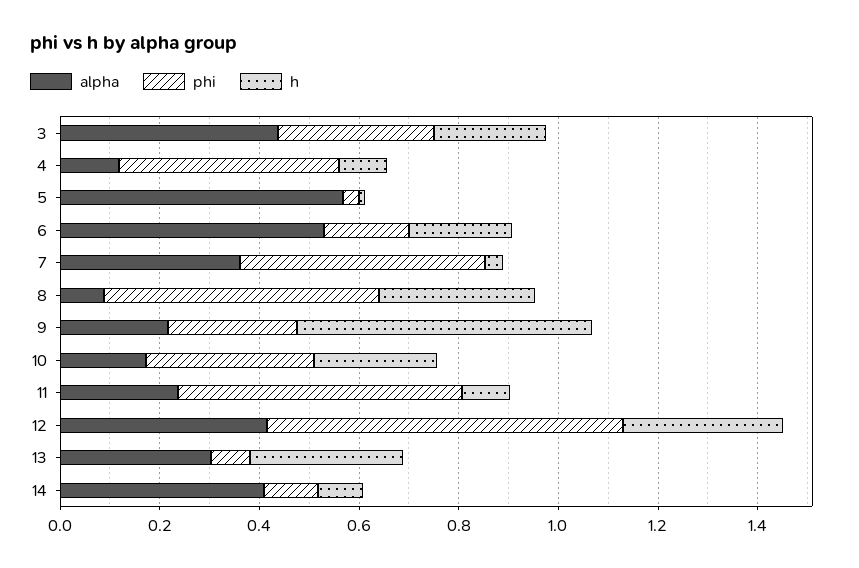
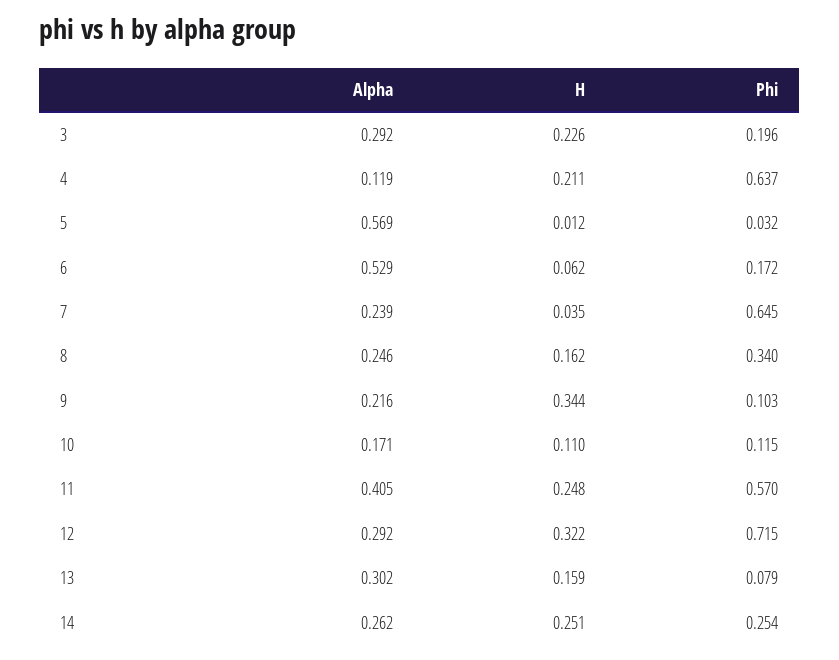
alpha, 3: 0.45 -> 0.292
phi, 3: 0.3 -> 0.196
phi, 4: 0.45 -> 0.637
h, 4: 0.1 -> 0.211
h, 6: 0.2 -> 0.062
alpha, 7: 0.35 -> 0.239
phi, 7: 0.5 -> 0.645
alpha, 8: 0.1 -> 0.246
phi, 8: 0.55 -> 0.34
h, 8: 0.3 -> 0.162
phi, 9: 0.25 -> 0.103
h, 9: 0.6 -> 0.344
phi, 10: 0.35 -> 0.115
h, 10: 0.25 -> 0.11
alpha, 11: 0.25 -> 0.405
h, 11: 0.1 -> 0.248
alpha, 12: 0.4 -> 0.292
h, 13: 0.3 -> 0.159
alpha, 14: 0.4 -> 0.262
phi, 14: 0.1 -> 0.254
h, 14: 0.1 -> 0.251

